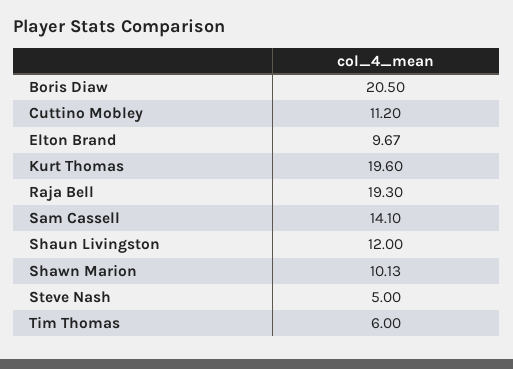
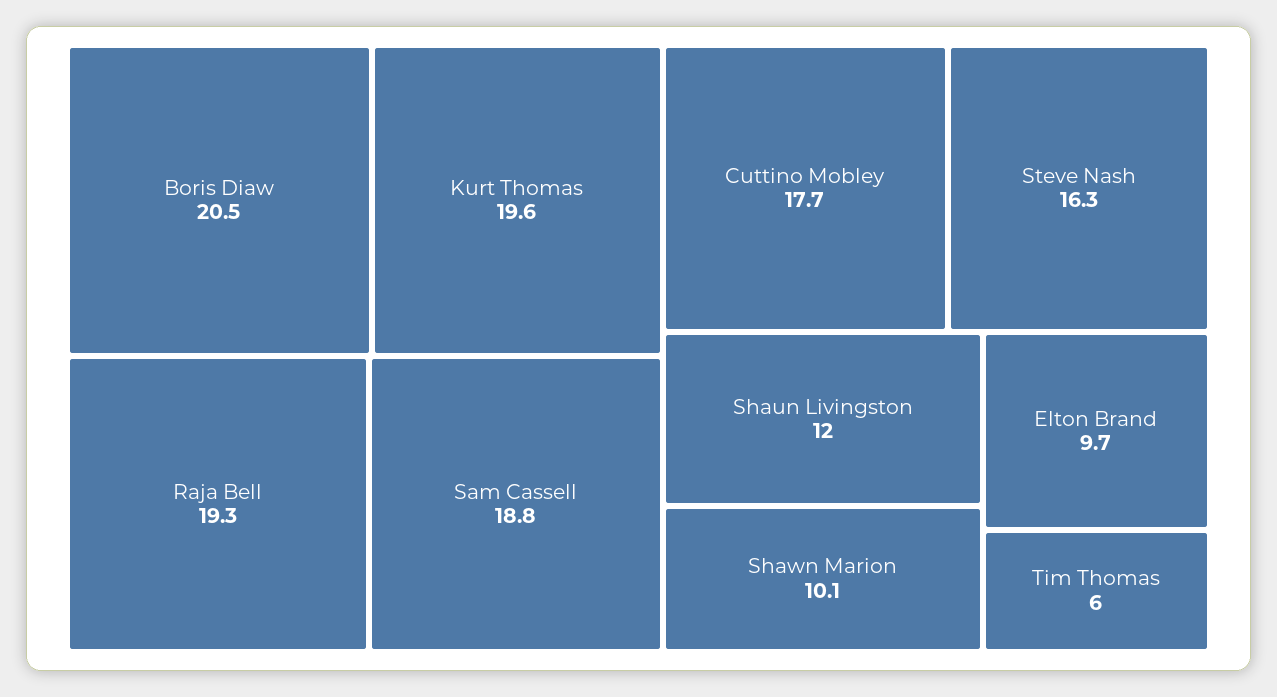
Cuttino Mobley: 11.2 -> 17.7
Sam Cassell: 14.1 -> 18.8
Steve Nash: 5 -> 16.3

